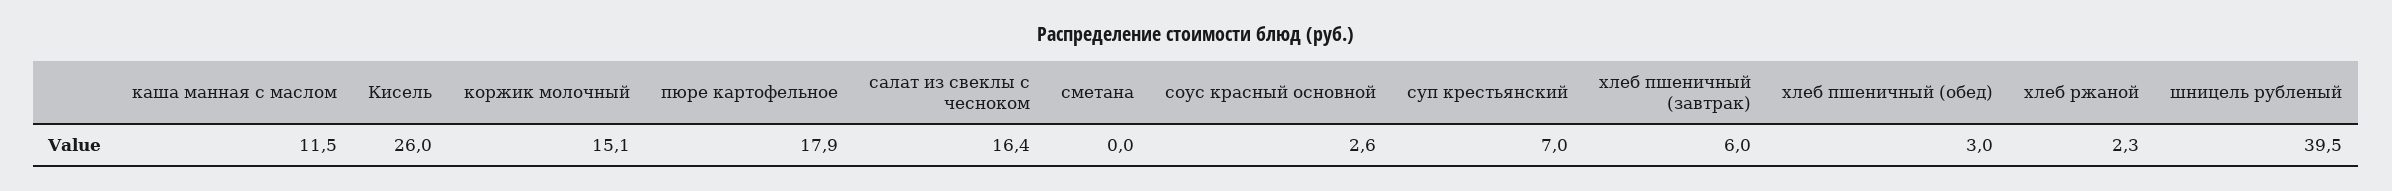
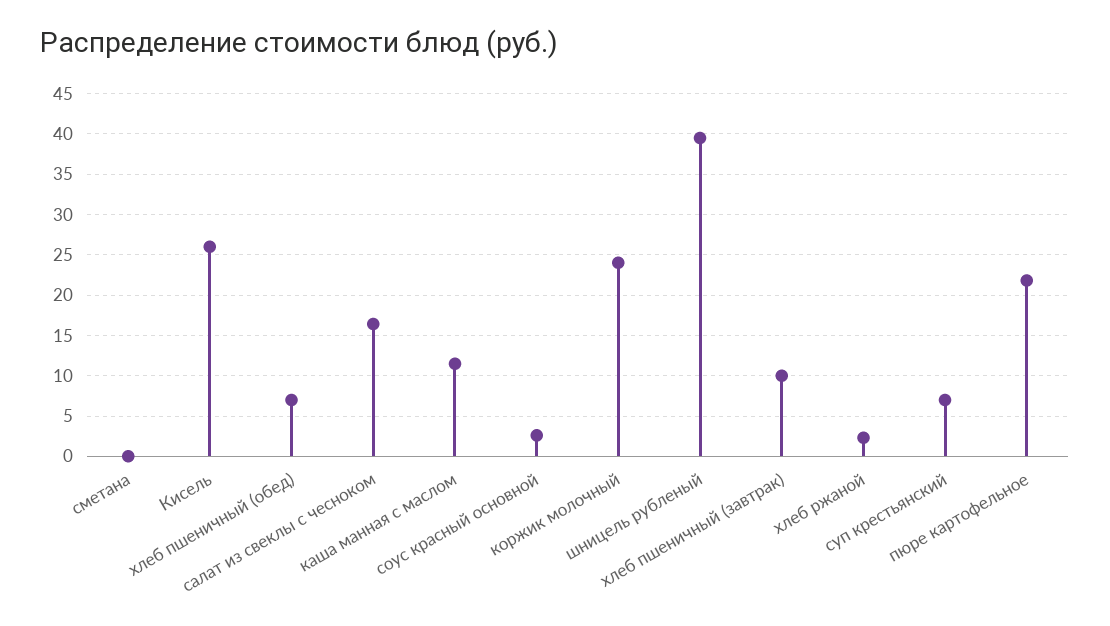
коржик молочный: 15.1 -> 24
пюре картофельное: 17.9 -> 22
хлеб пшеничный (завтрак): 6 -> 10
хлеб пшеничный (обед): 3 -> 7

